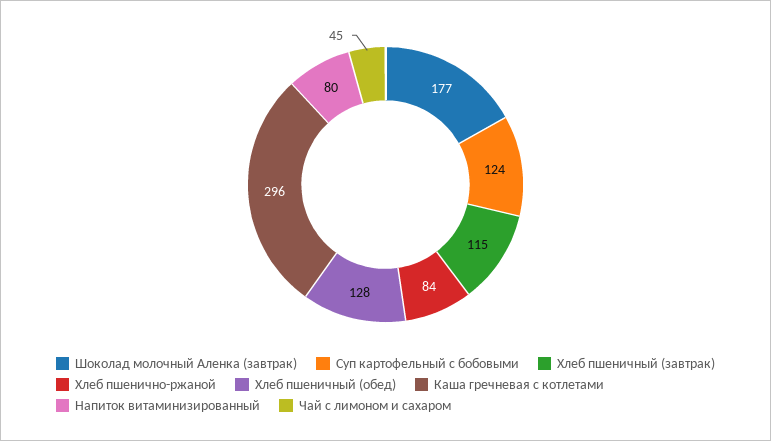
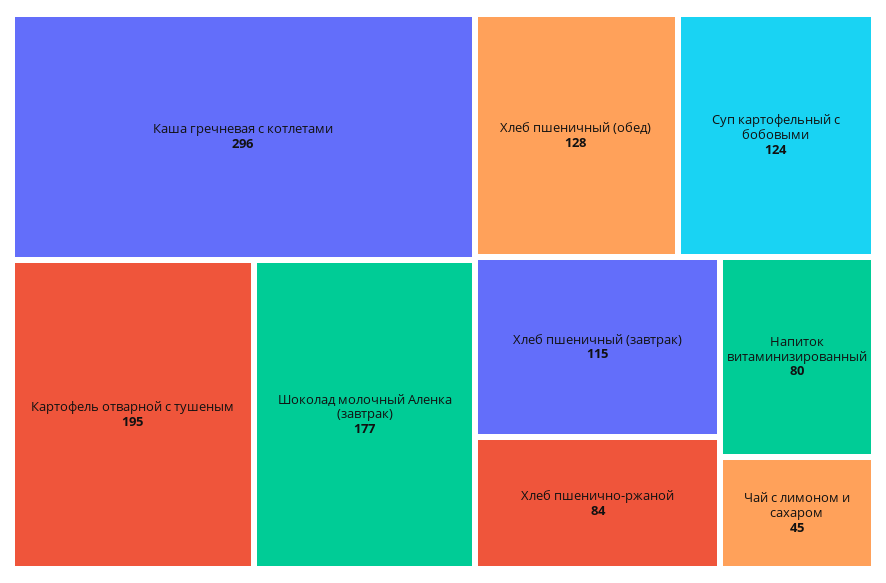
Картофель отварной с тушеным: none -> 195

